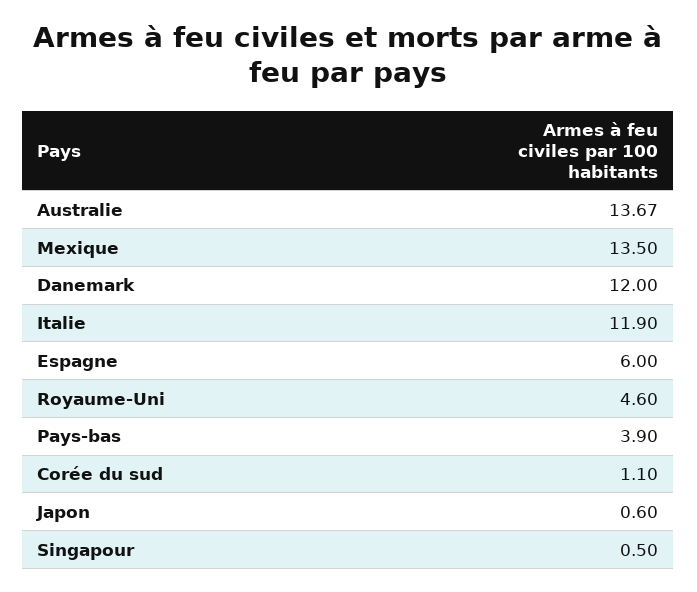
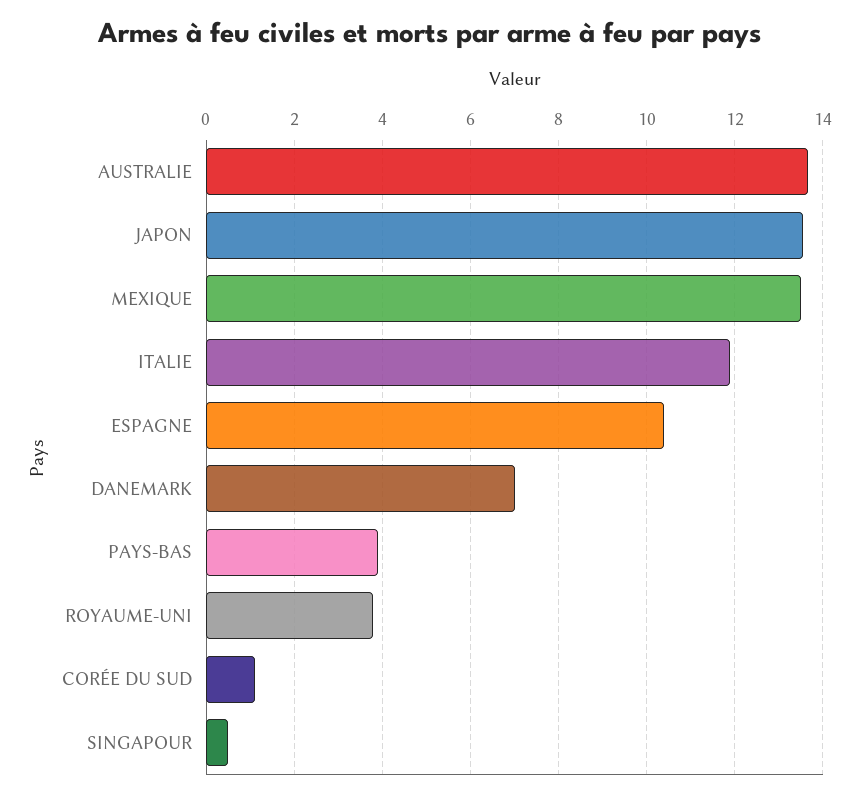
Danemark: 12 -> 7
Espagne: 6 -> 10.4
Royaume-Uni: 4.6 -> 3.8
Japon: 0.6 -> 13.6

